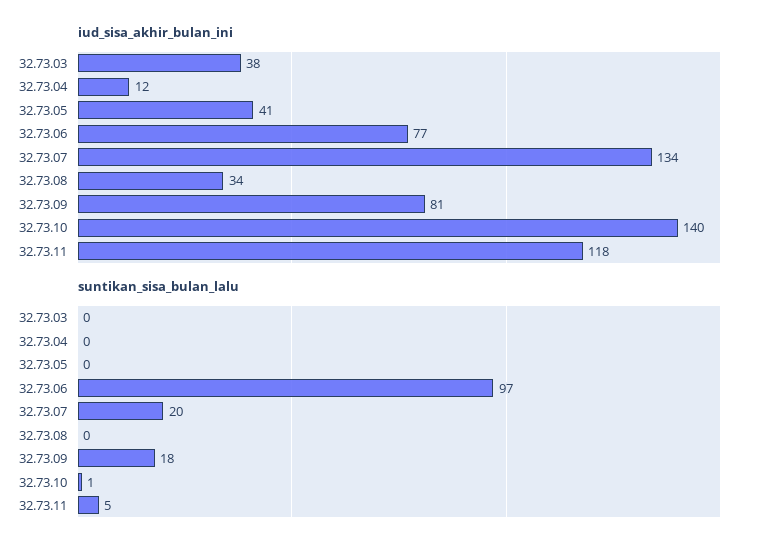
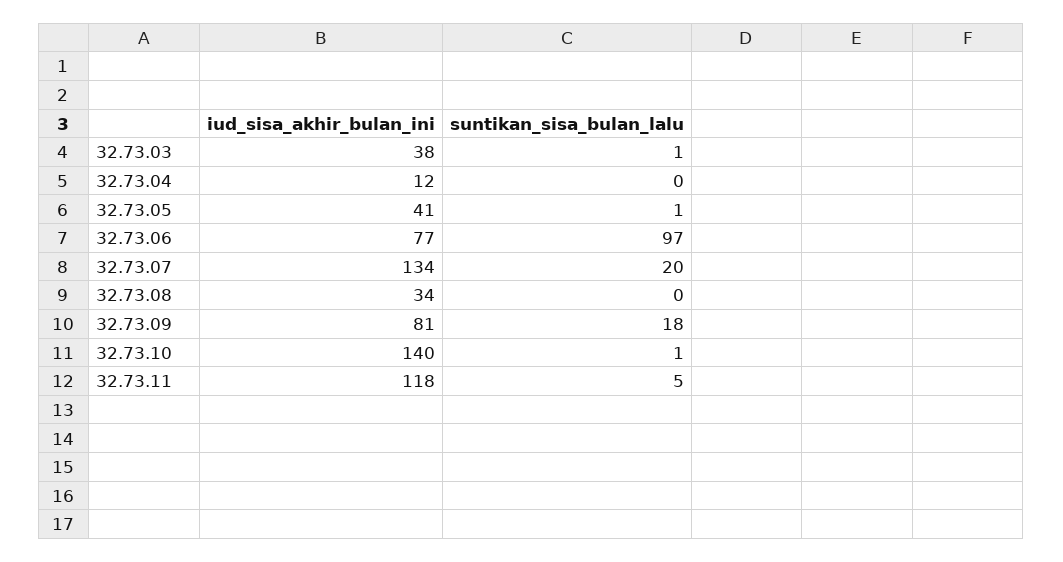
suntikan_sisa_bulan_lalu, 32.73.03: 0 -> 1
suntikan_sisa_bulan_lalu, 32.73.05: 0 -> 1

